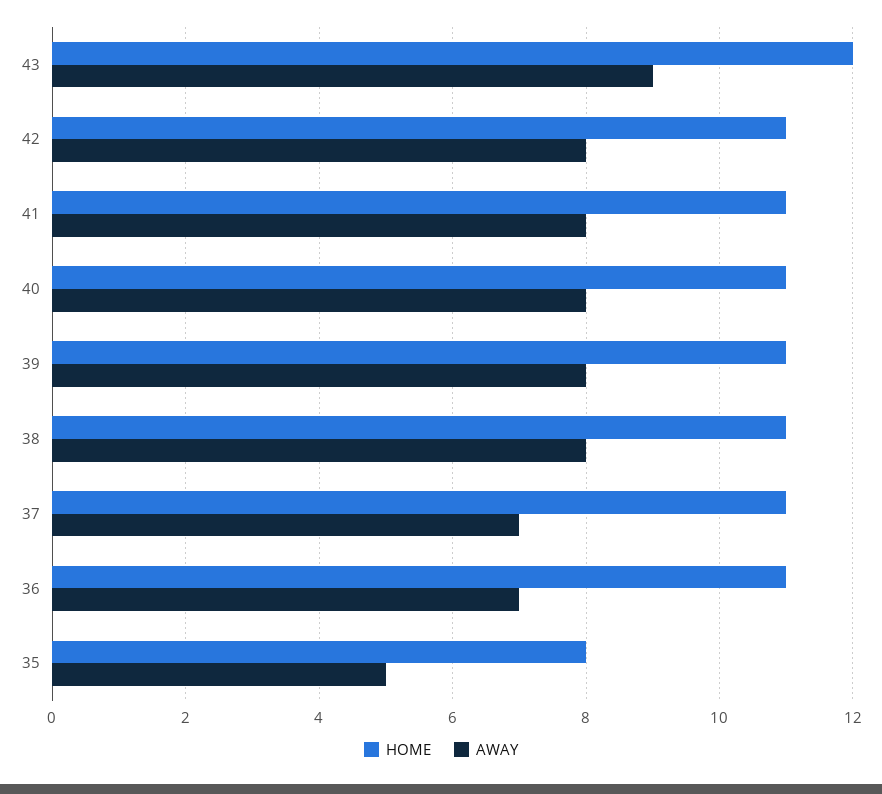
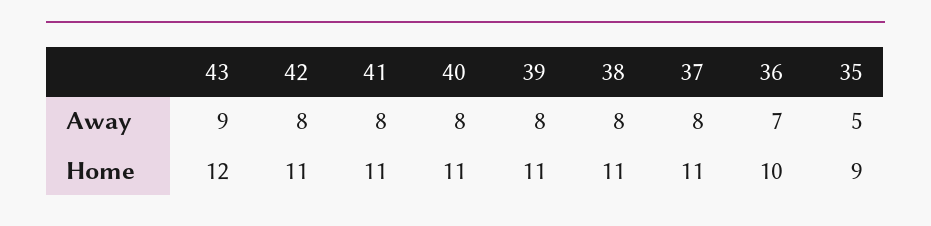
AWAY, 37: 7 -> 8
HOME, 36: 11 -> 10
HOME, 35: 8 -> 9

